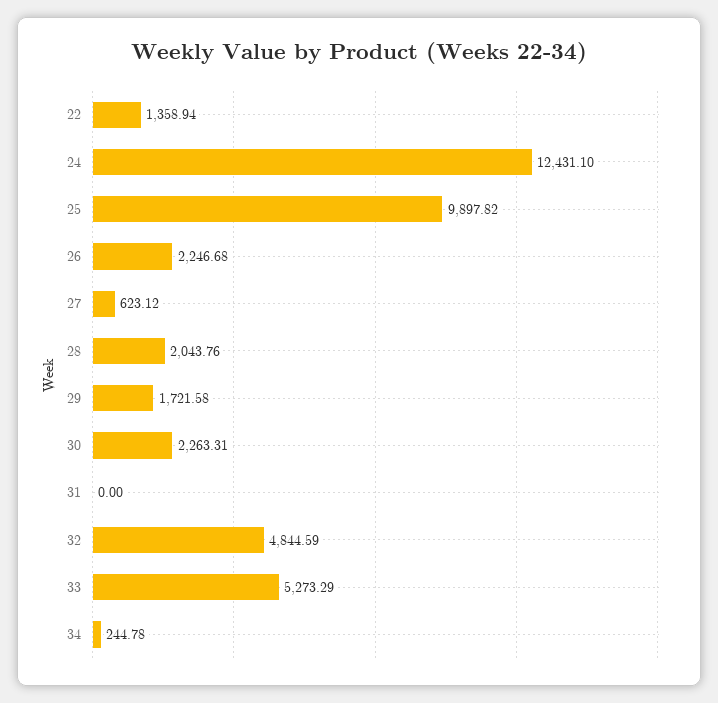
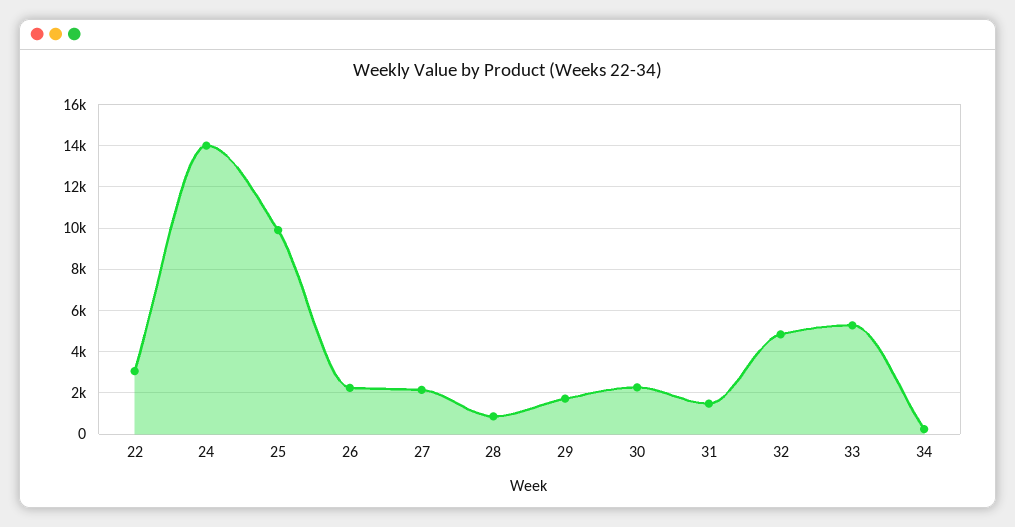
22: 1358.94 -> 3000
24: 12431.1 -> 14000
27: 623.12 -> 2000
28: 2043.76 -> 1000
31: 0 -> 1500

